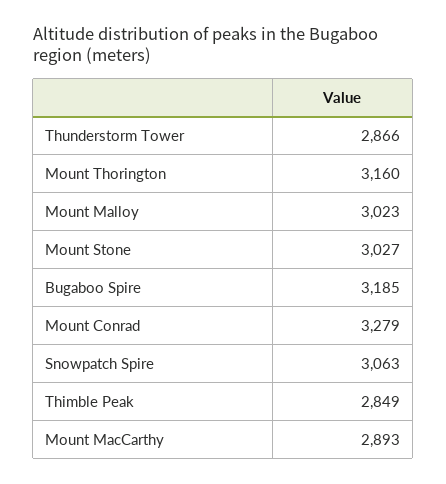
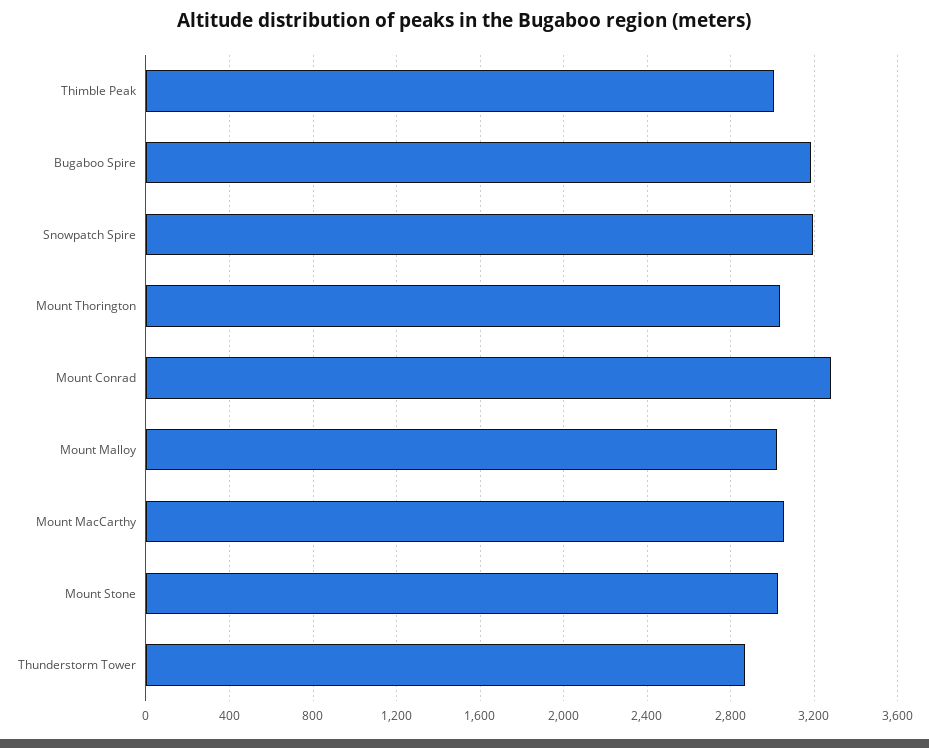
Mount Thorington: 3160 -> 3050
Snowpatch Spire: 3063 -> 3200
Thimble Peak: 2849 -> 3000
Mount MacCarthy: 2893 -> 3050

